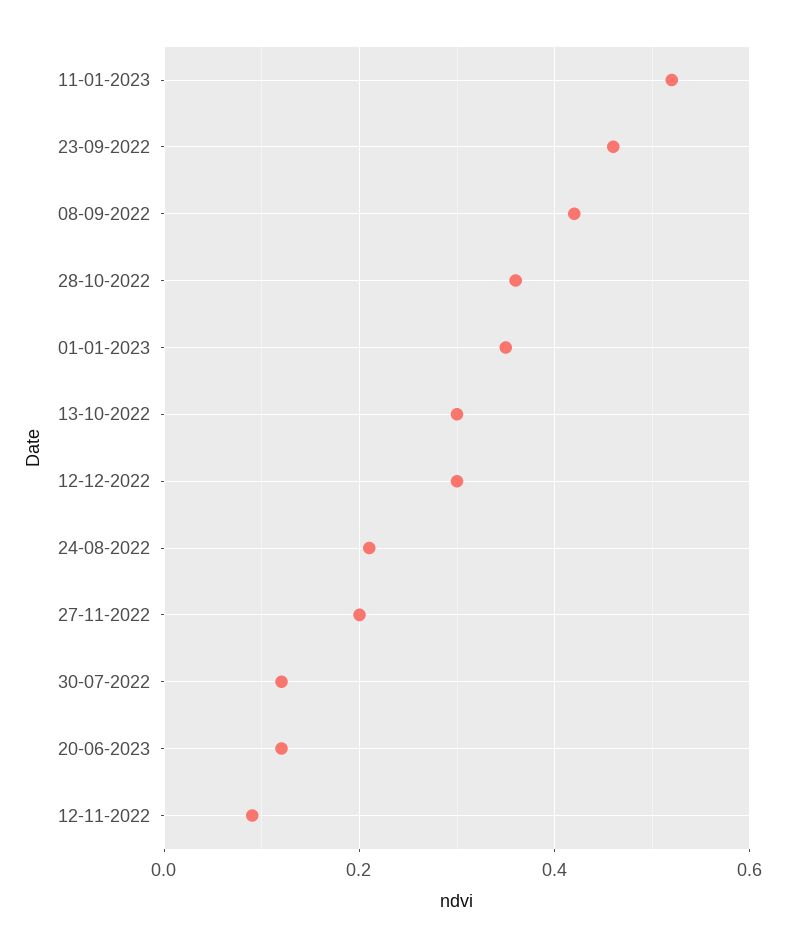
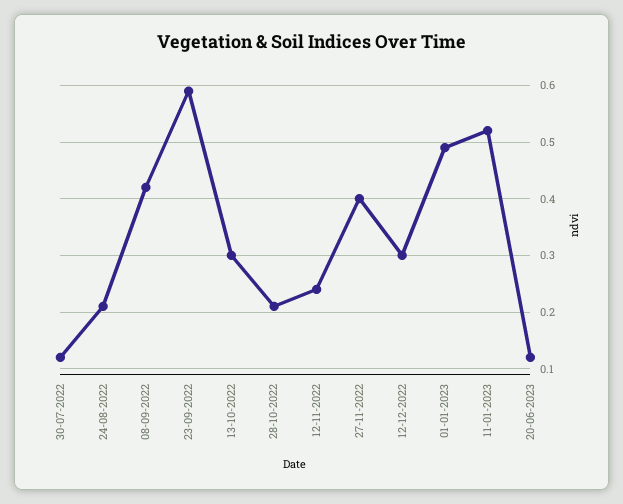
23-09-2022: 0.45 -> 0.6
28-10-2022: 0.35 -> 0.2
01-01-2023: 0.35 -> 0.5
27-11-2022: 0.2 -> 0.4
12-11-2022: 0.1 -> 0.25

